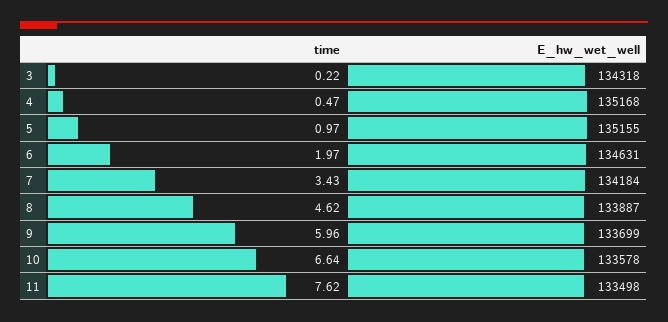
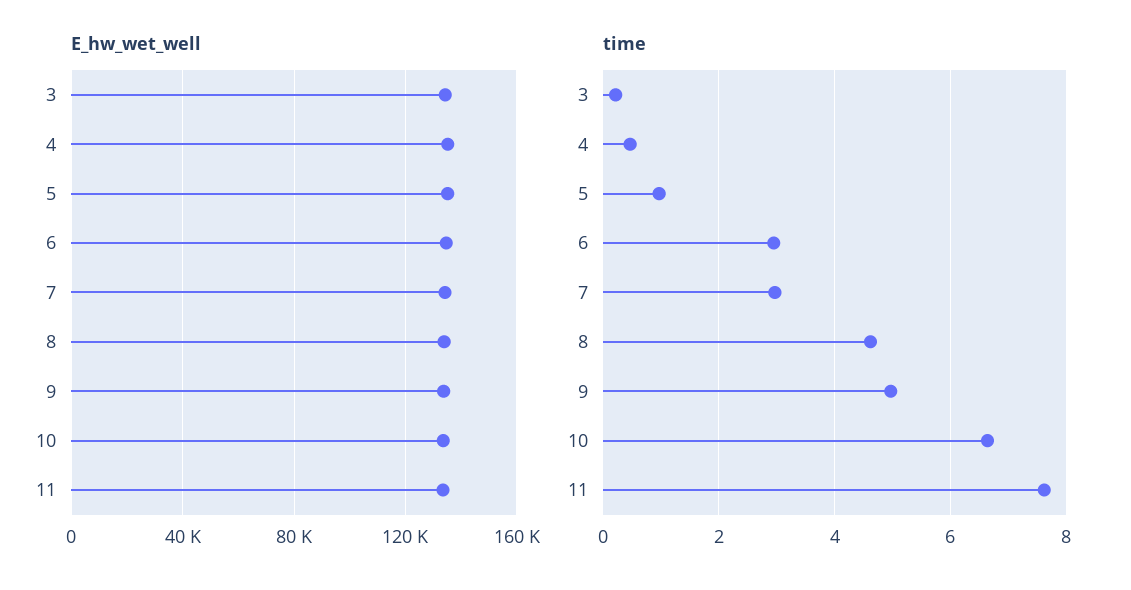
time, 6: 1.97 -> 3
time, 7: 3.43 -> 3
time, 9: 5.96 -> 5

